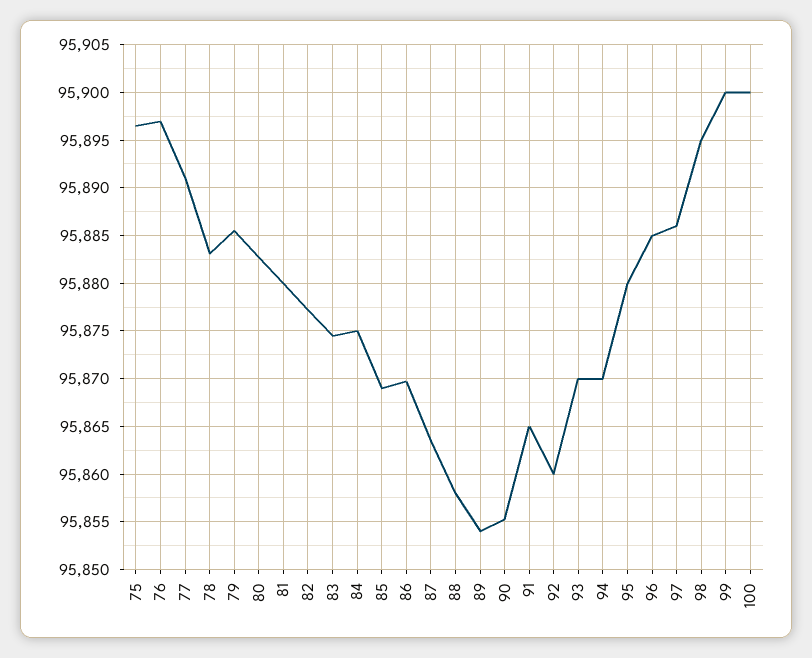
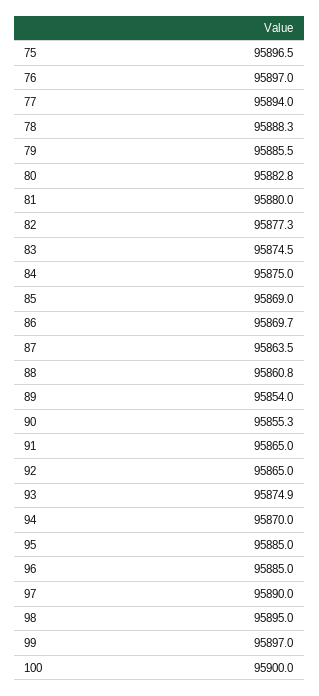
77: 95891 -> 95894
78: 95883 -> 95888.3
88: 95858 -> 95860.8
92: 95860 -> 95865
93: 95870 -> 95874.9
95: 95880 -> 95885
97: 95886 -> 95890
99: 95900 -> 95897

